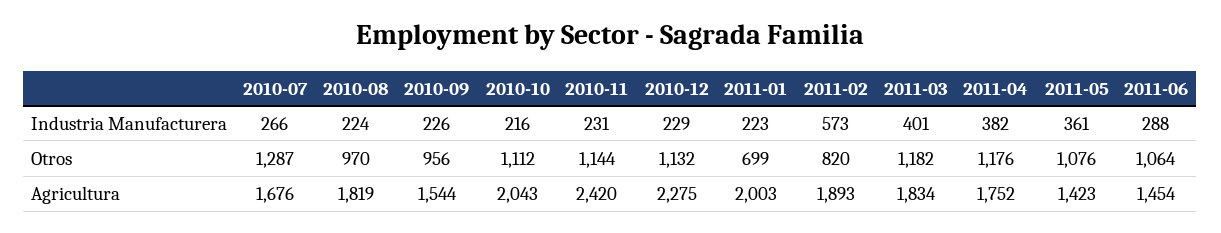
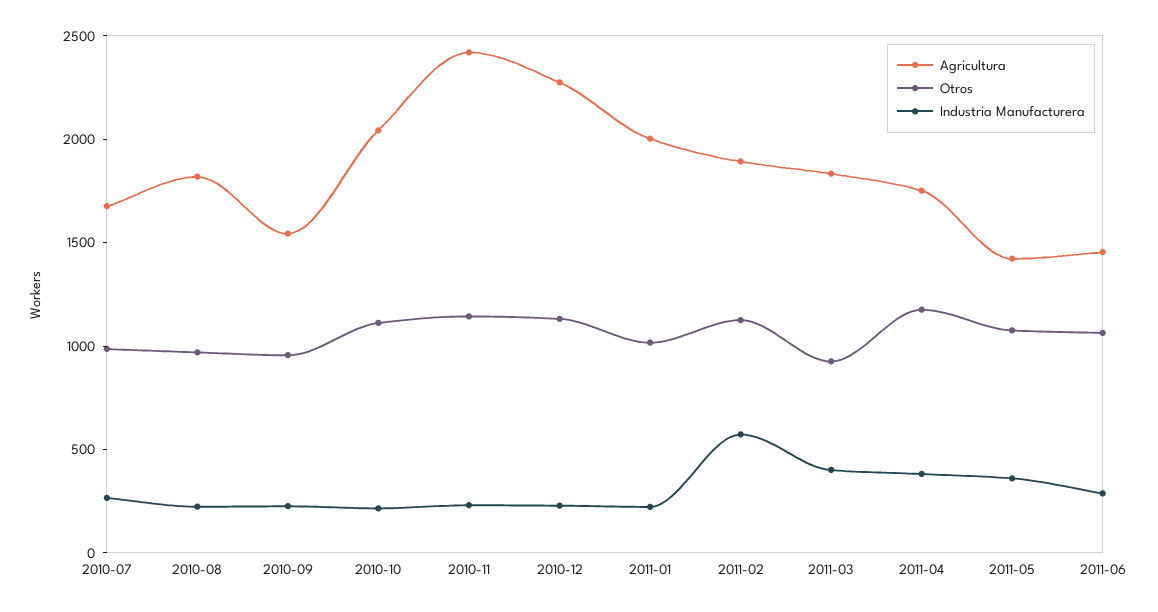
Otros, 2010-07: 1287 -> 1000
Otros, 2011-01: 699 -> 1000
Otros, 2011-02: 820 -> 1100
Otros, 2011-03: 1182 -> 900

